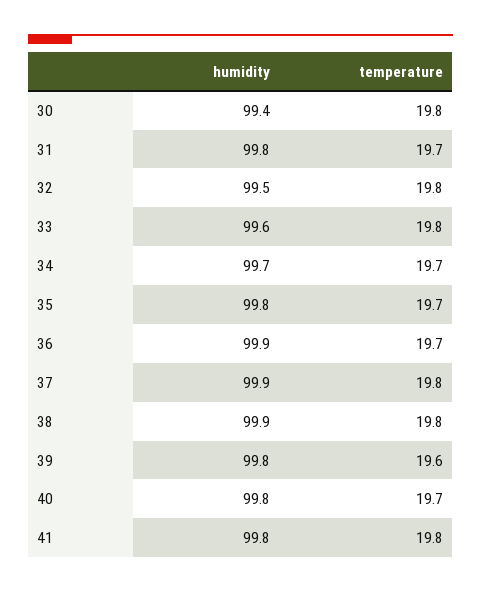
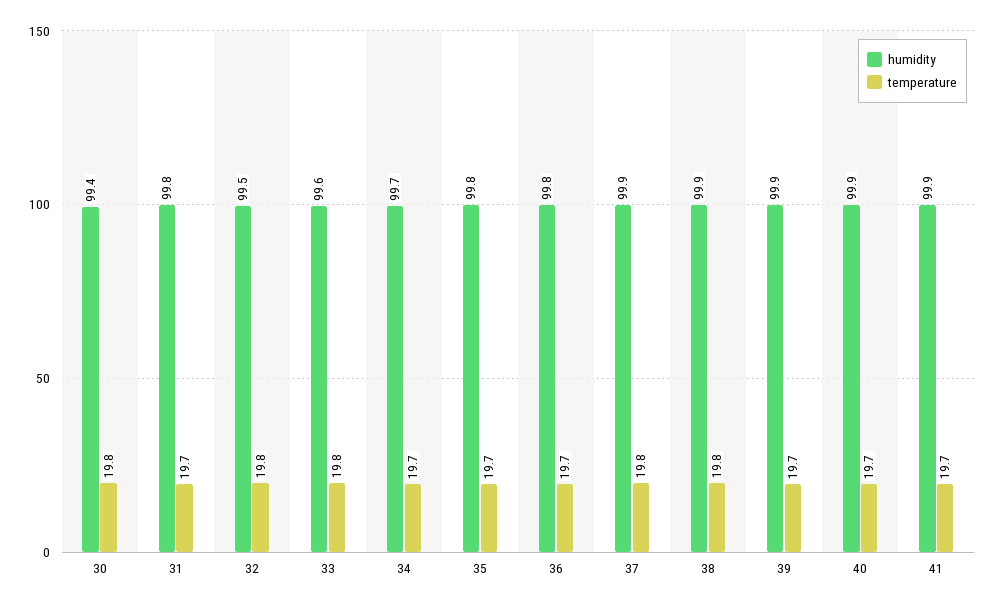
humidity, 36: 99.9 -> 99.8
humidity, 39: 99.8 -> 99.9
temperature, 39: 19.6 -> 19.7
humidity, 40: 99.8 -> 99.9
humidity, 41: 99.8 -> 99.9
temperature, 41: 19.8 -> 19.7

